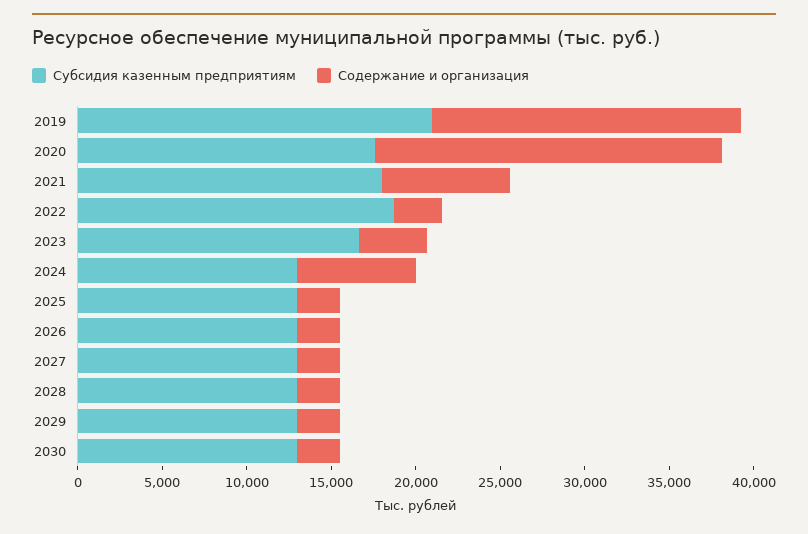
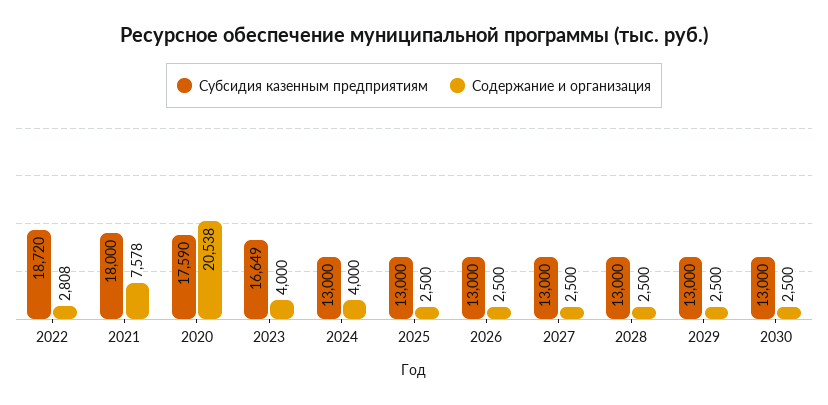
Субсидия казенным предприятиям, 2019: 21000 -> none
Содержание и организация, 2019: 18000 -> none
Содержание и организация, 2024: 7000 -> 4000

